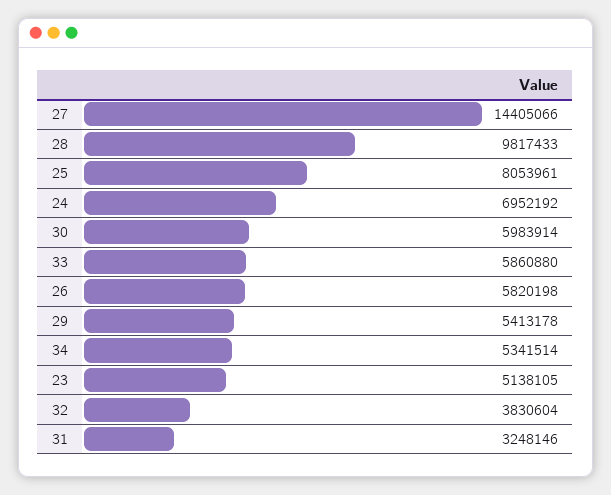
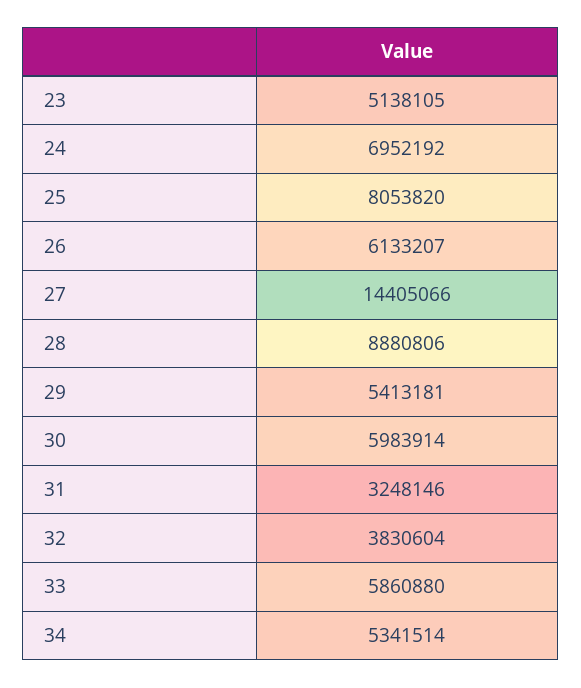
28: 9817433 -> 8880806
25: 8053961 -> 8053820
26: 5820198 -> 6133207
29: 5413178 -> 5413181

